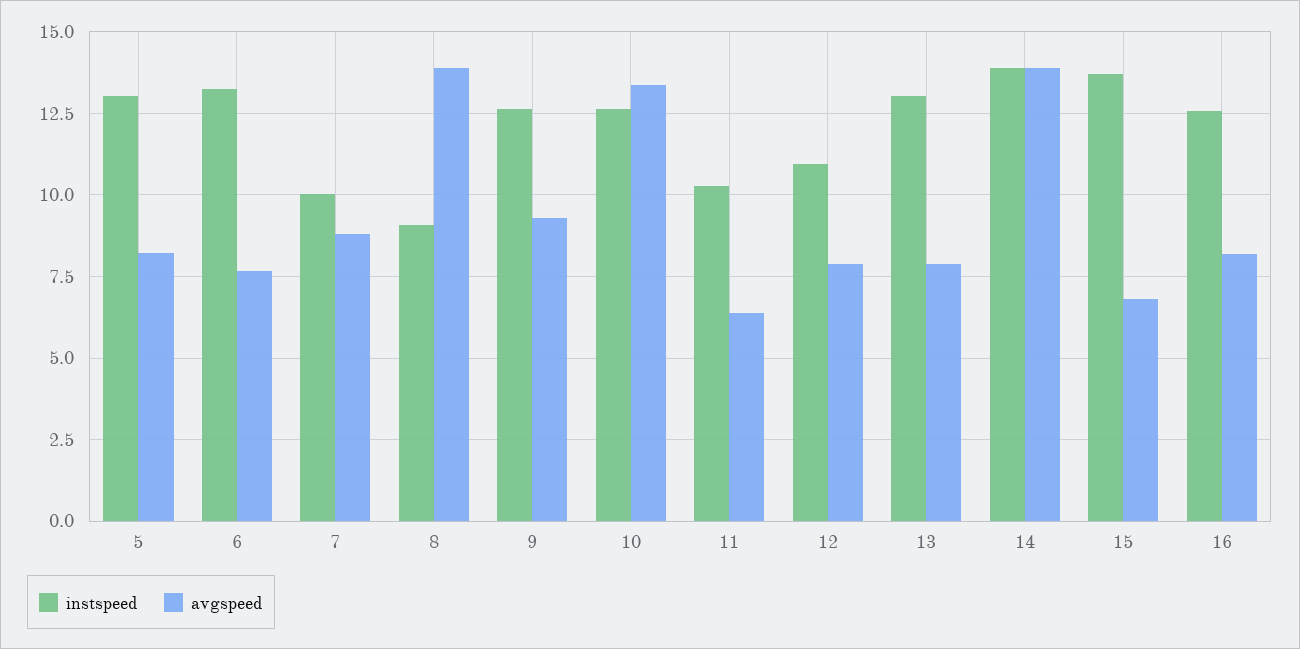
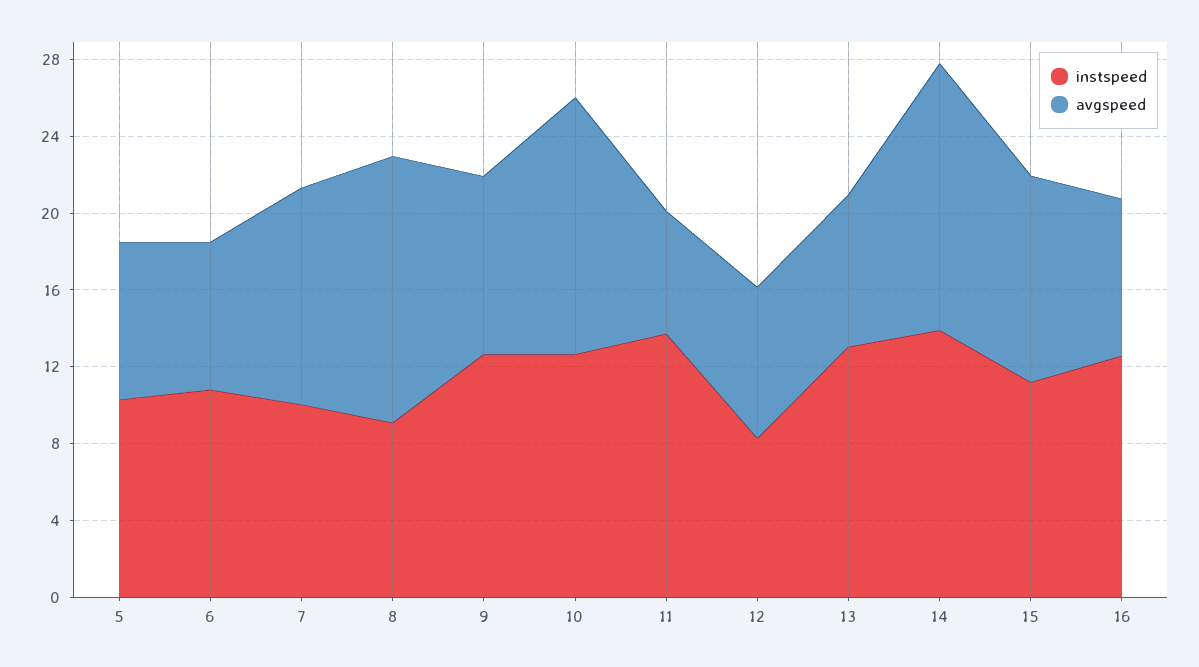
instspeed, 5: 13 -> 10
instspeed, 6: 13.25 -> 11
avgspeed, 7: 8.75 -> 11
instspeed, 11: 10.25 -> 14
instspeed, 12: 11 -> 8
instspeed, 15: 13.75 -> 11
avgspeed, 15: 6.75 -> 11

